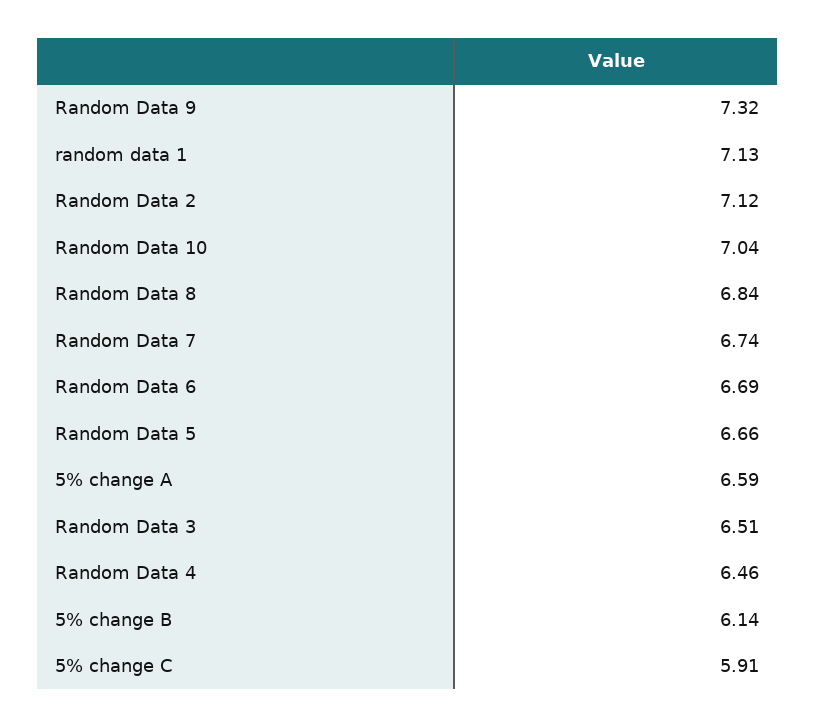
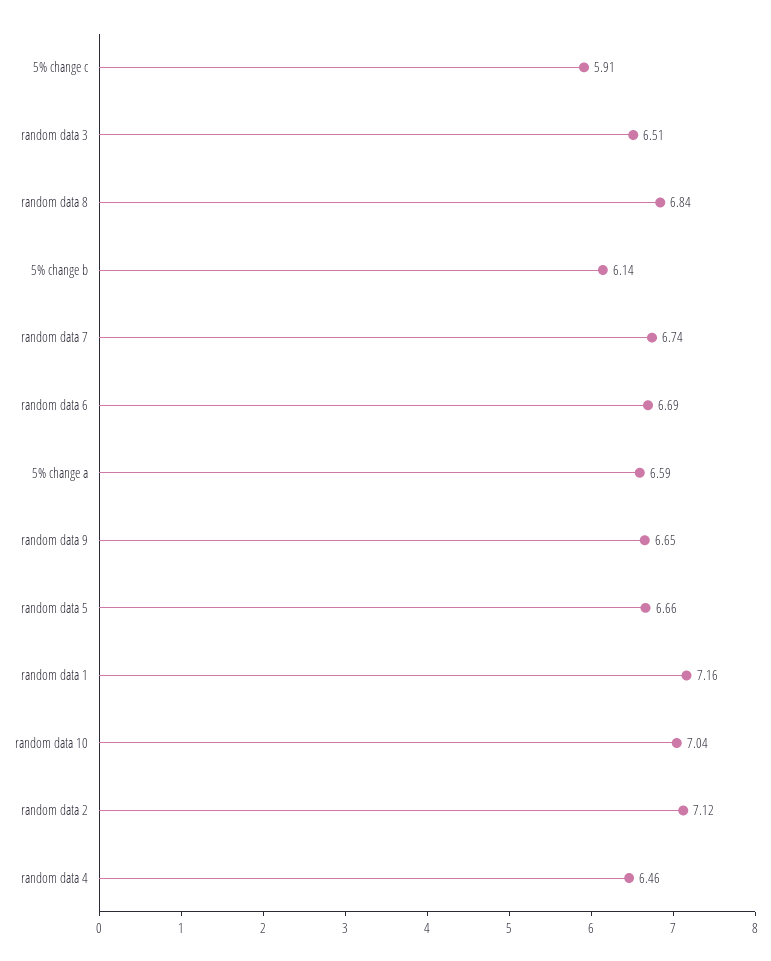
Random Data 9: 7.32 -> 6.65
random data 1: 7.13 -> 7.16

